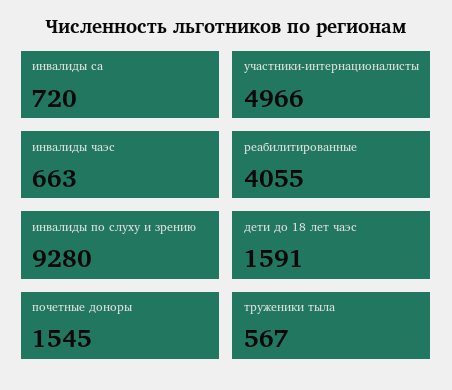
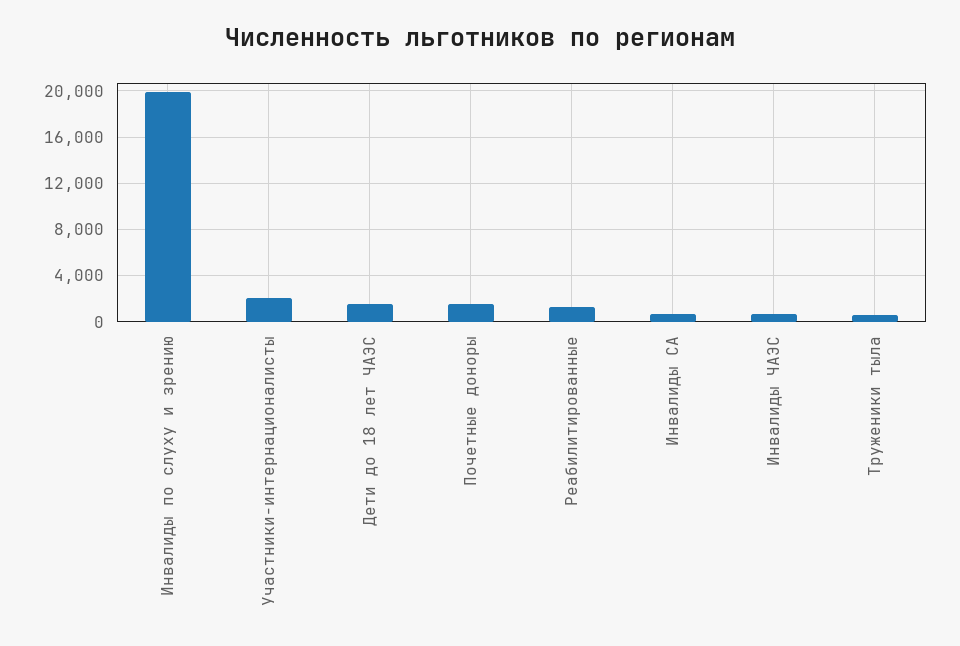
участники-интернационалисты: 4966 -> 2000
реабилитированные: 4055 -> 1000
инвалиды по слуху и зрению: 9280 -> 20000

